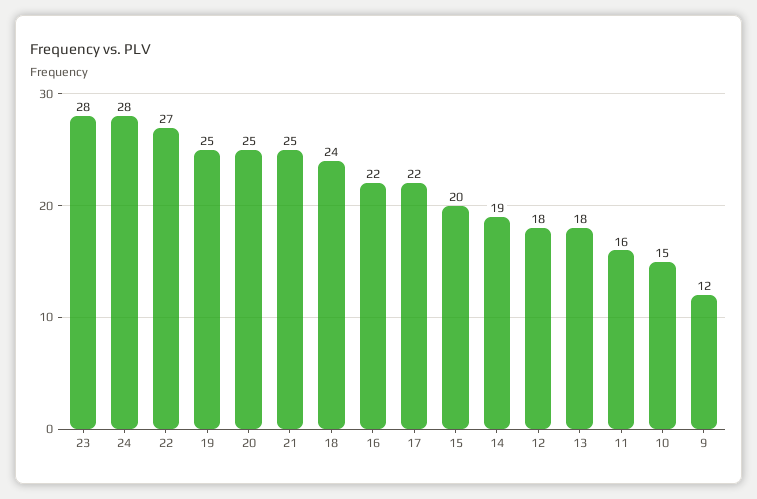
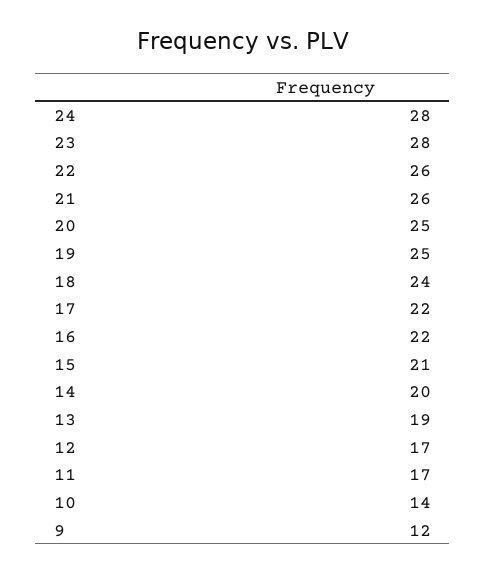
22: 27 -> 26
21: 25 -> 26
15: 20 -> 21
14: 19 -> 20
12: 18 -> 17
13: 18 -> 19
11: 16 -> 17
10: 15 -> 14

